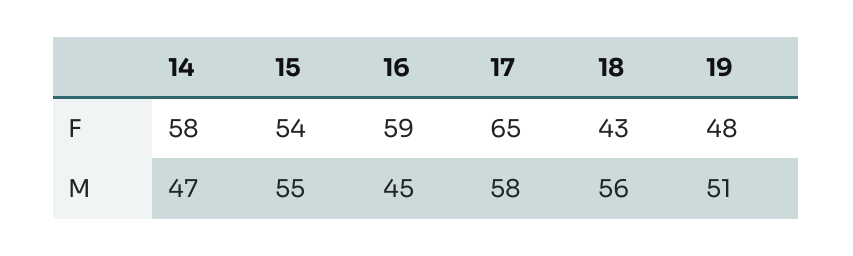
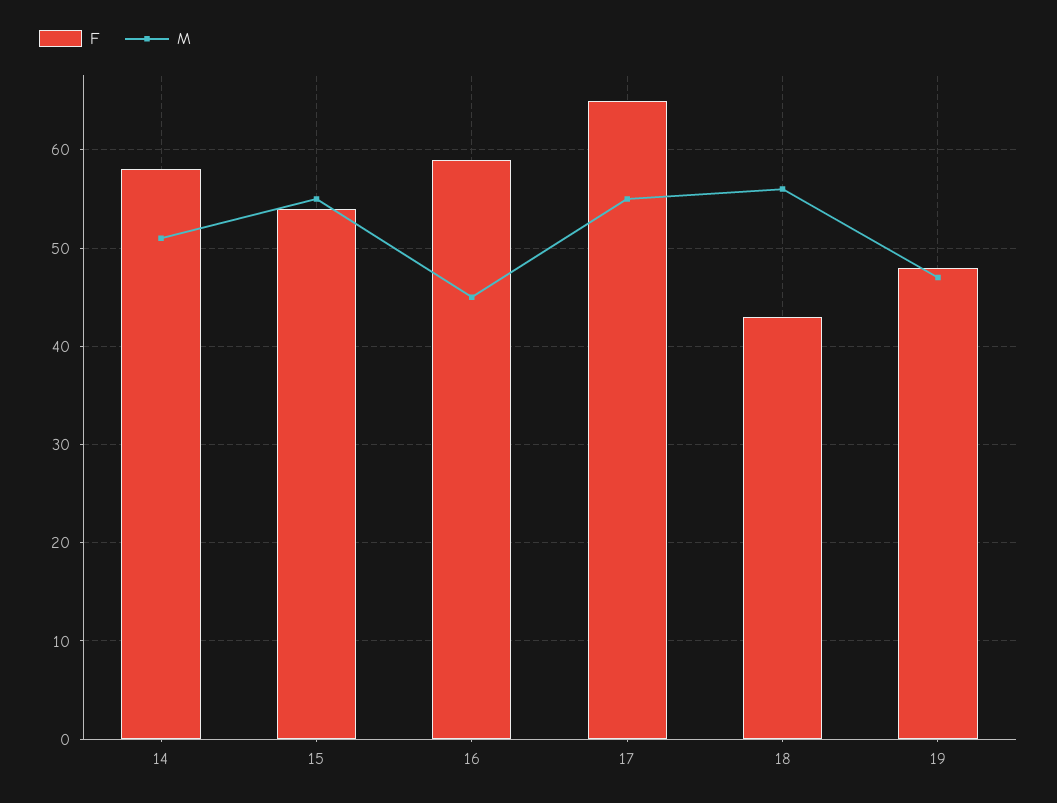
M, 14: 47 -> 51
M, 17: 58 -> 55
M, 19: 51 -> 47

